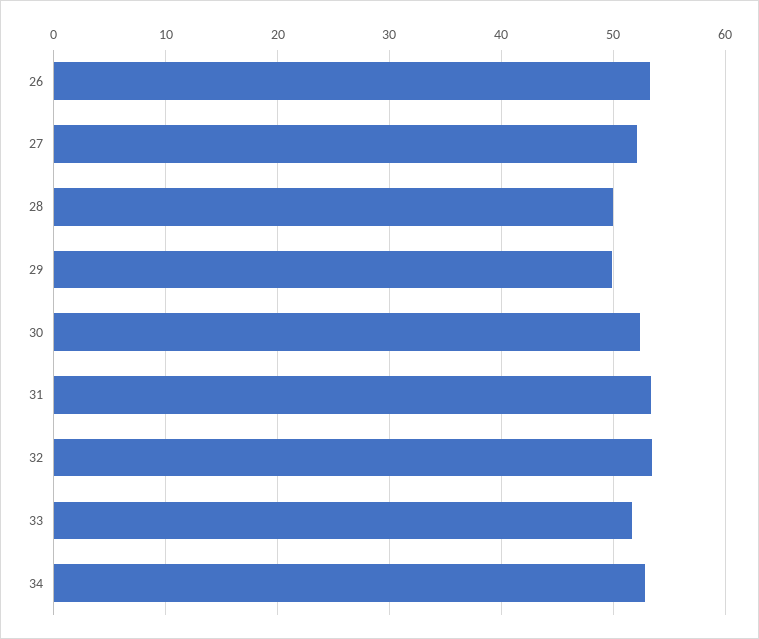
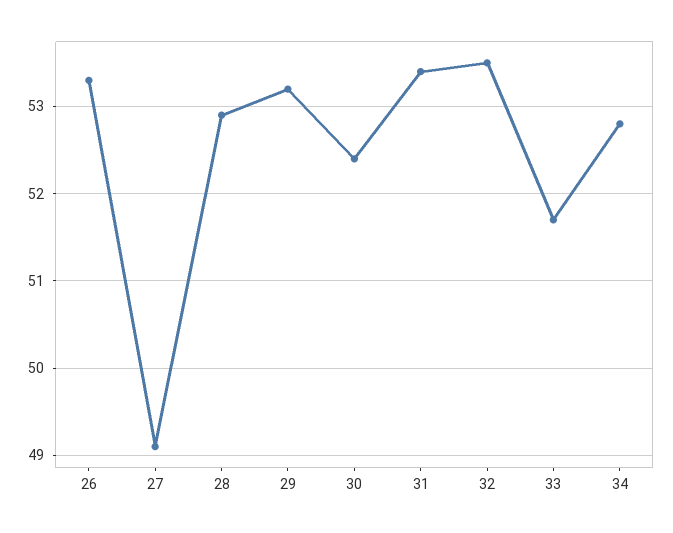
27: 52 -> 49.1
28: 50 -> 52.9
29: 50 -> 53.2

